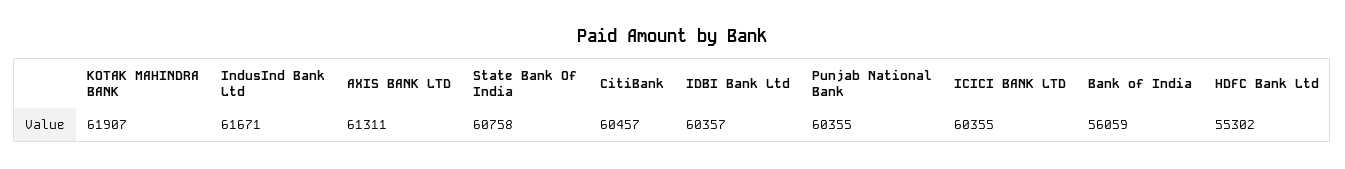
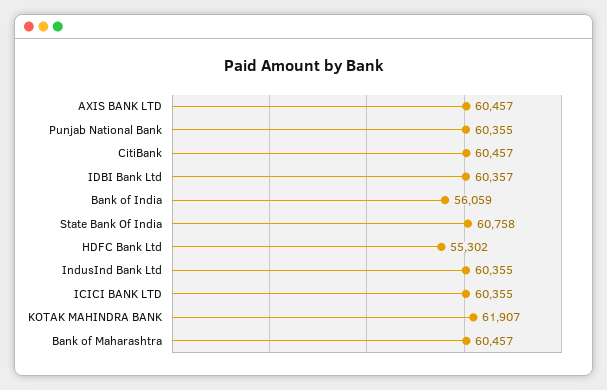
IndusInd Bank Ltd: 61671 -> 60355
AXIS BANK LTD: 61311 -> 60457
Bank of Maharashtra: none -> 60457

